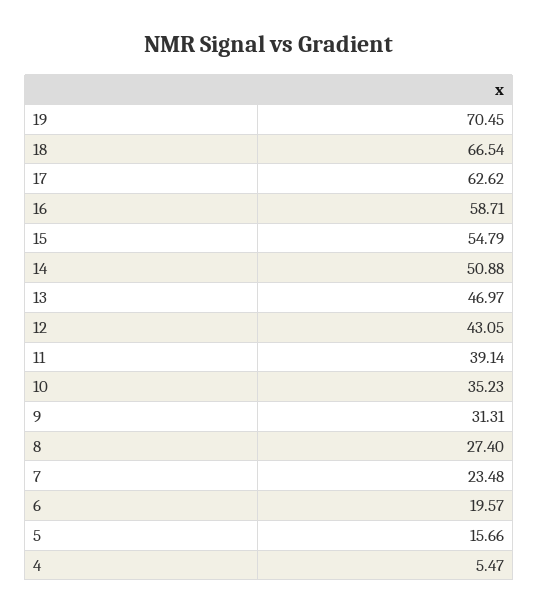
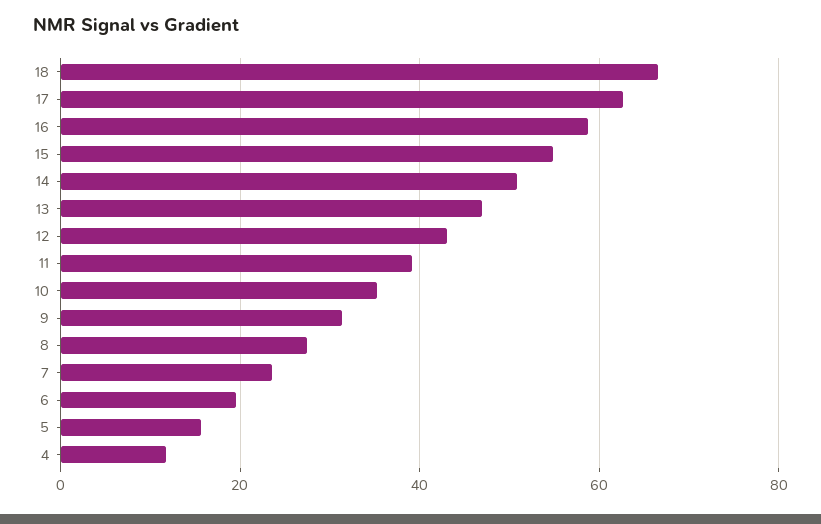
19: 70.45 -> none
4: 5.47 -> 12

